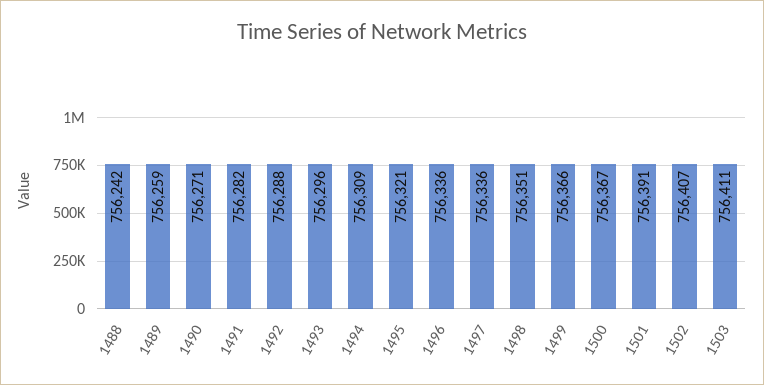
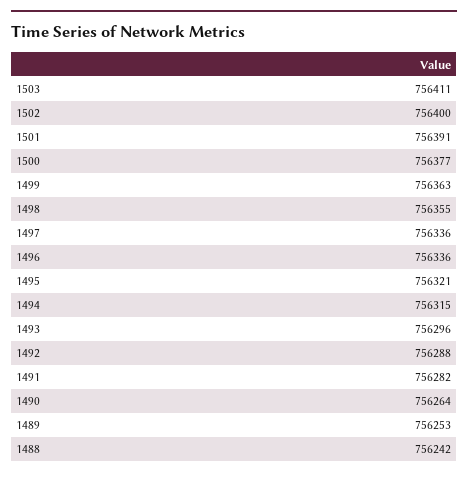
1489: 756259 -> 756253
1490: 756271 -> 756264
1494: 756309 -> 756315
1498: 756351 -> 756355
1499: 756366 -> 756363
1500: 756367 -> 756377
1502: 756407 -> 756400

